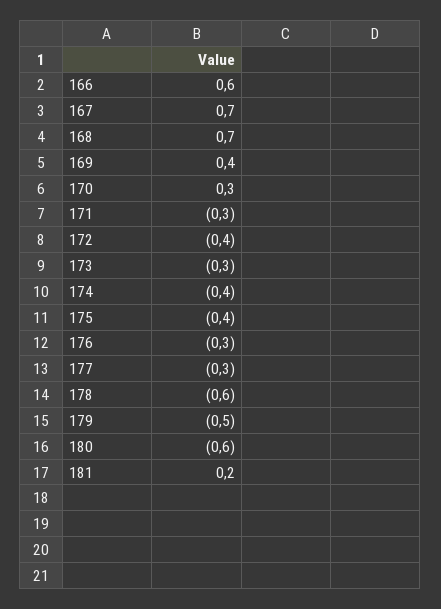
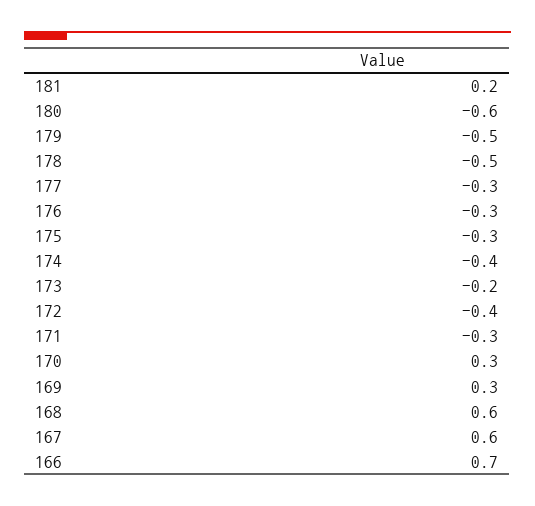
166: 0.6 -> 0.7
167: 0.7 -> 0.6
168: 0.7 -> 0.6
169: 0.4 -> 0.3
173: -0.3 -> -0.2
175: -0.4 -> -0.3
178: -0.6 -> -0.5

